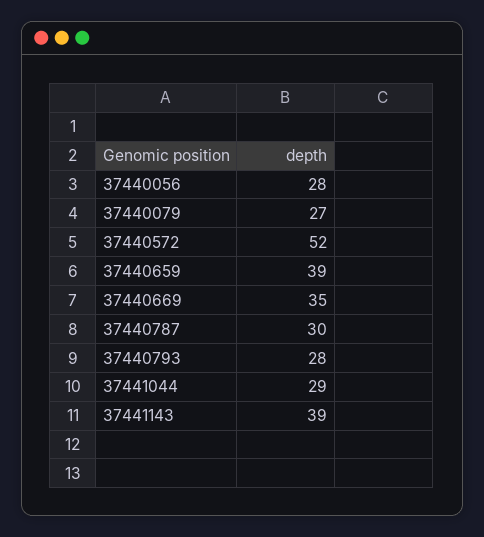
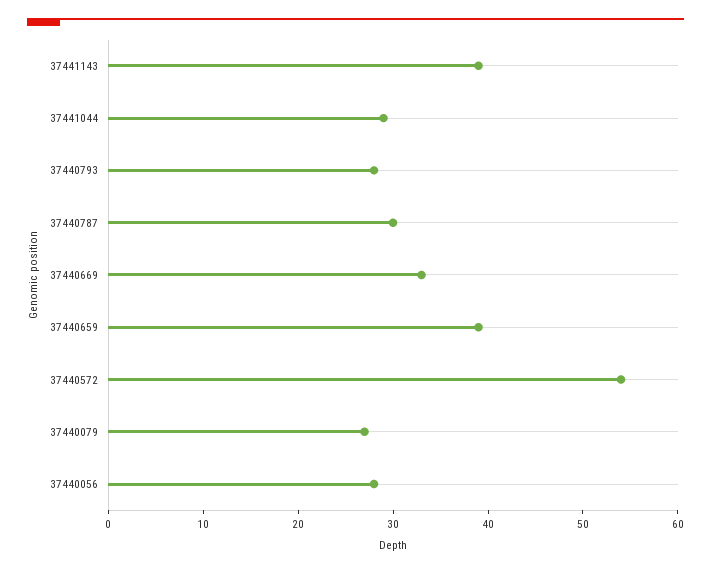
37440572: 52 -> 54
37440669: 35 -> 33

